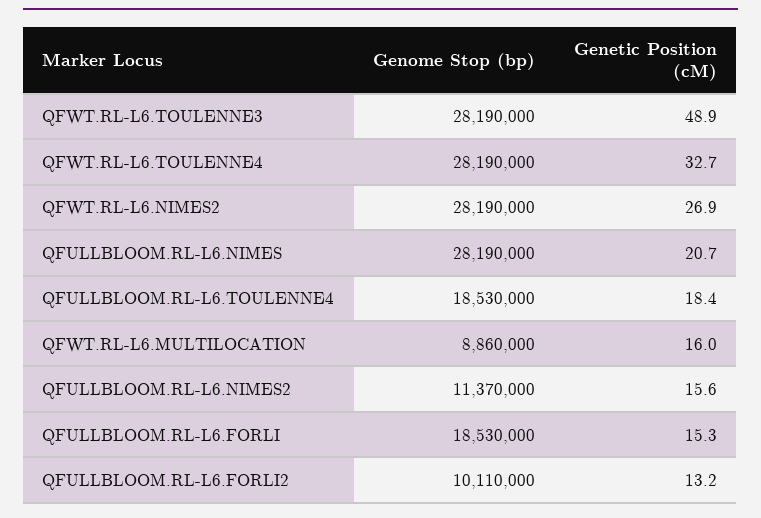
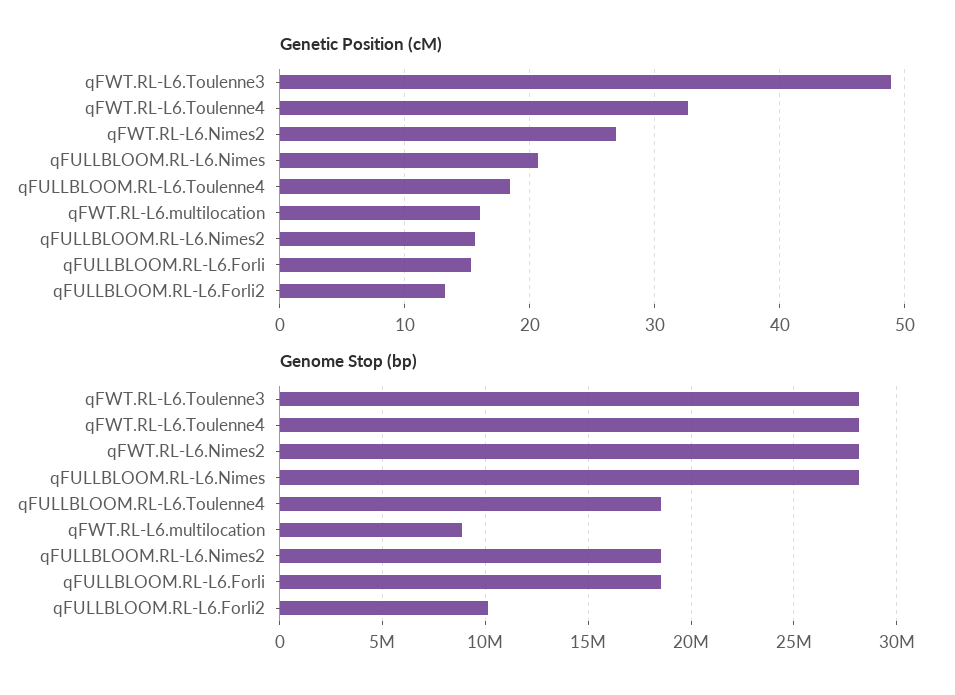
Genome Stop (bp), QFULLBLOOM.RL-L6.NIMES2: 11370000 -> 18500000

